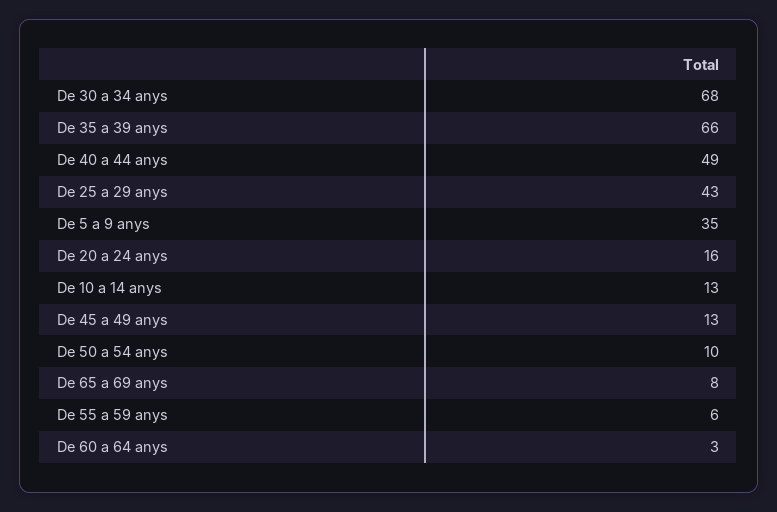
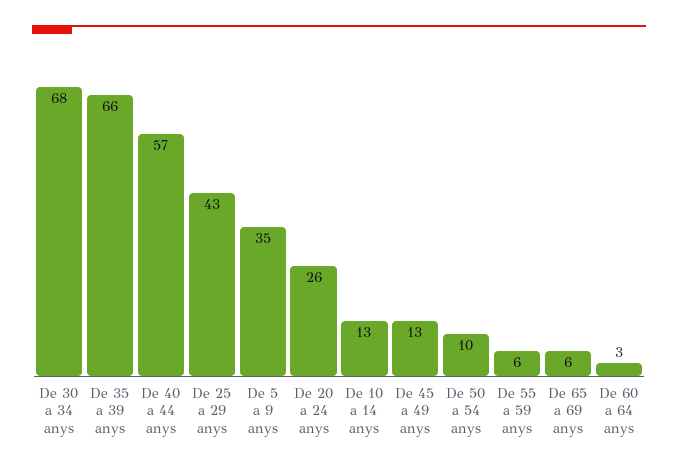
De 40 a 44 anys: 49 -> 57
De 20 a 24 anys: 16 -> 26
De 65 a 69 anys: 8 -> 6

